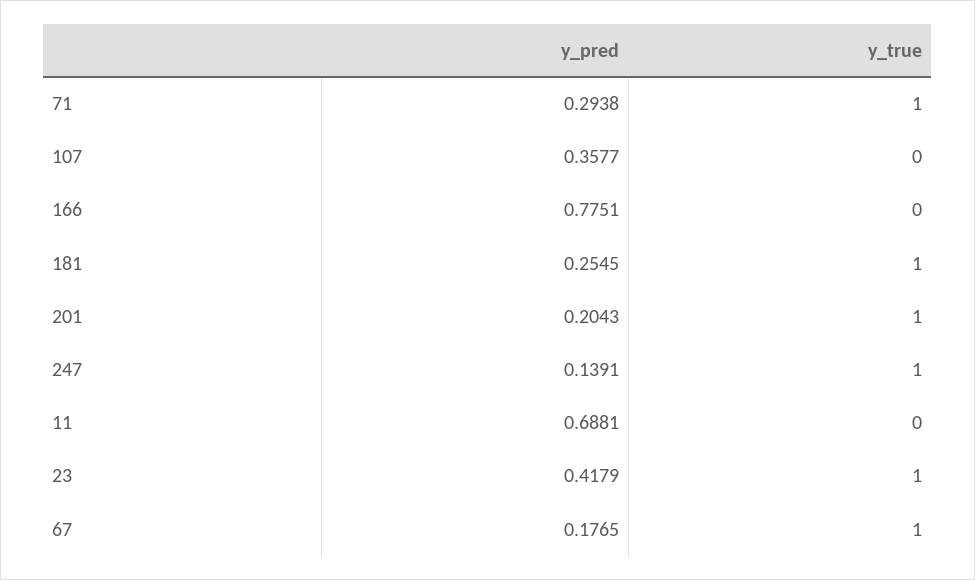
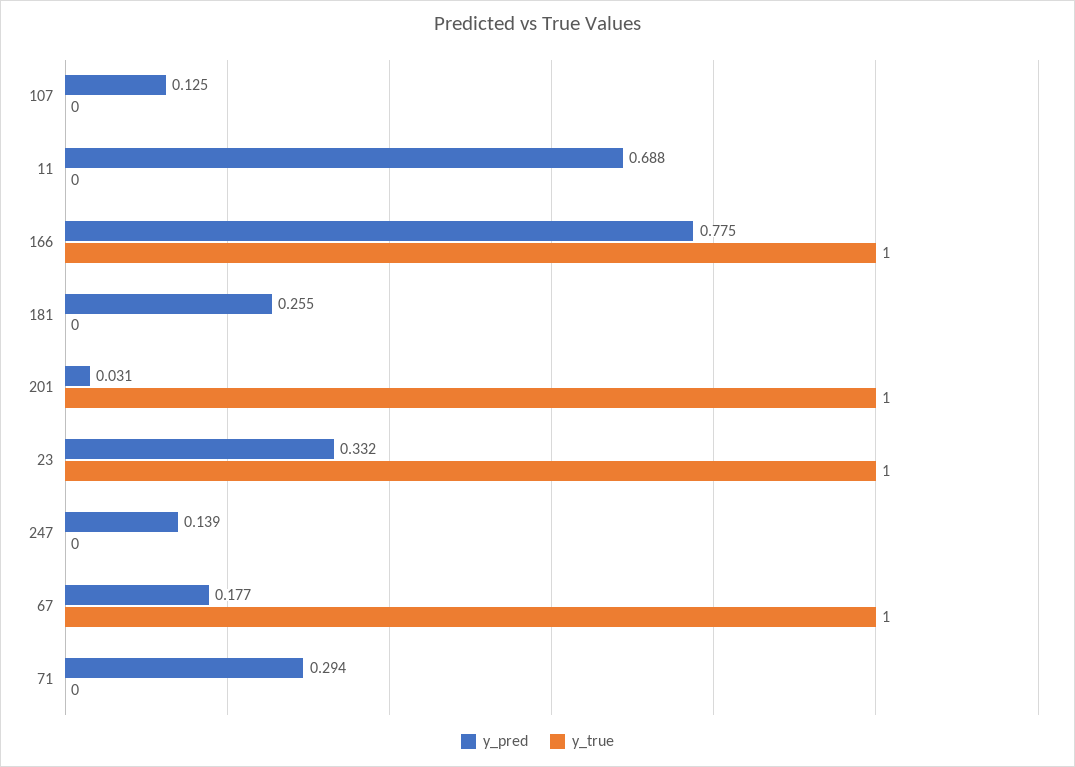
y_true, 71: 1 -> 0
y_pred, 107: 0.3577 -> 0.125
y_true, 166: 0 -> 1
y_true, 181: 1 -> 0
y_pred, 201: 0.2043 -> 0.031
y_true, 247: 1 -> 0
y_pred, 23: 0.4179 -> 0.332

